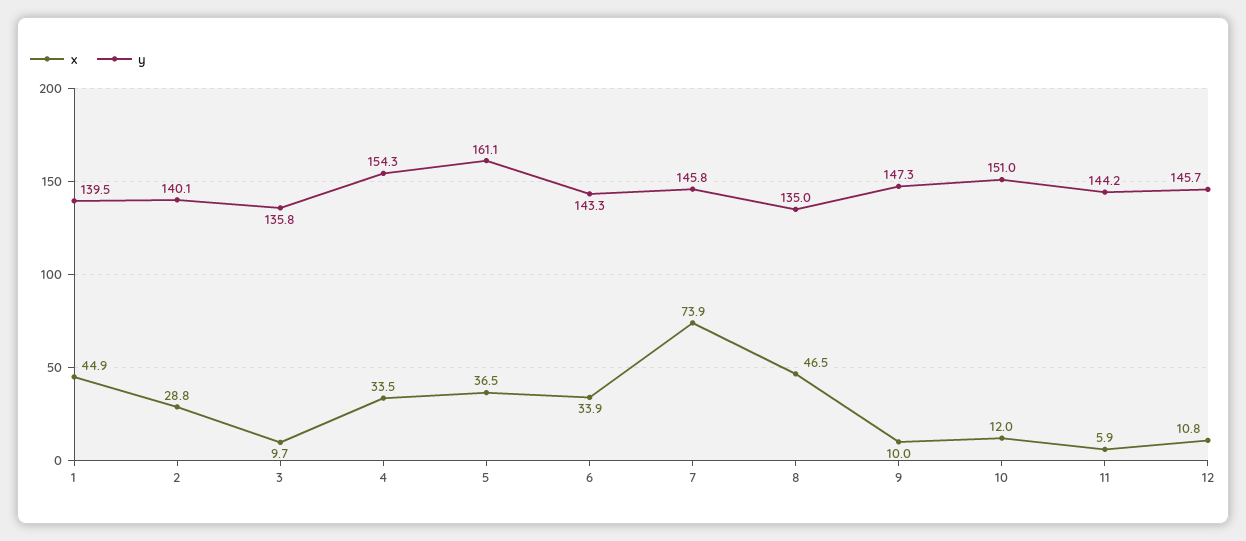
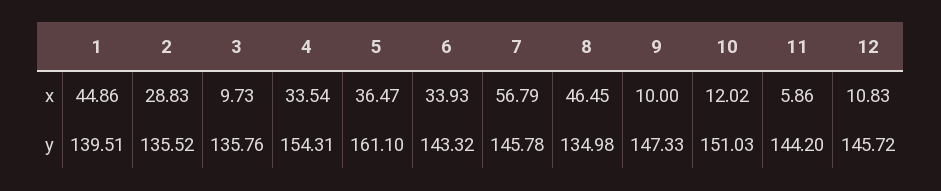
y, 2: 140.1 -> 135.52
x, 7: 73.9 -> 56.79

